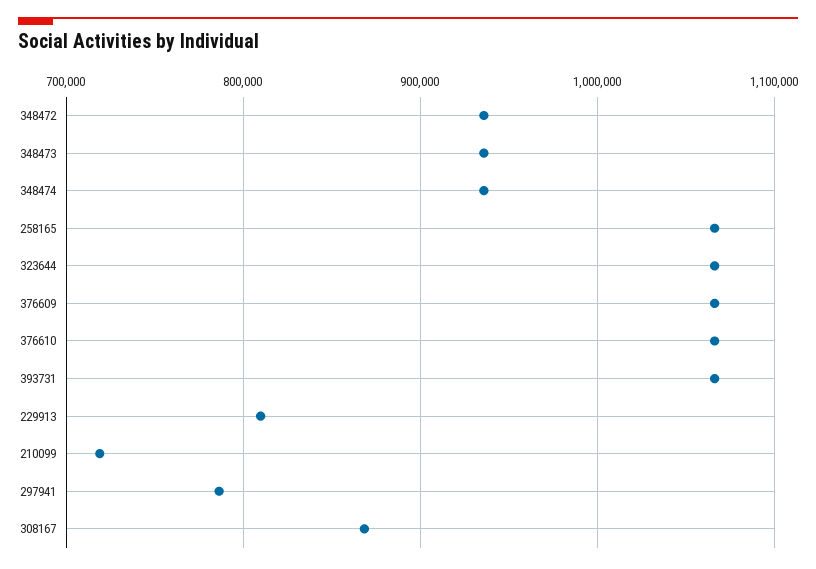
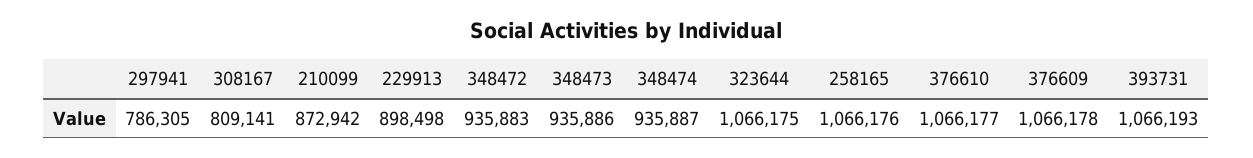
229913: 810000 -> 898498
210099: 720000 -> 872942
308167: 870000 -> 809141

